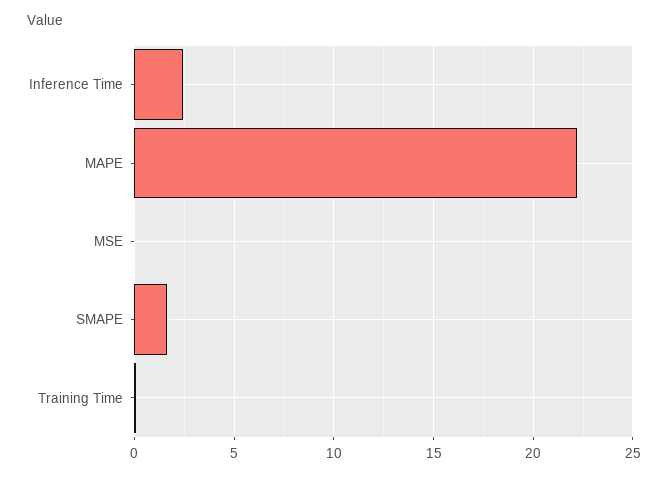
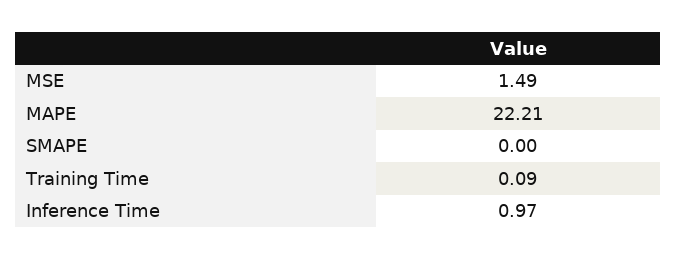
Inference Time: 2.5 -> 0.97
MSE: 0 -> 1.49
SMAPE: 1.5 -> 0

